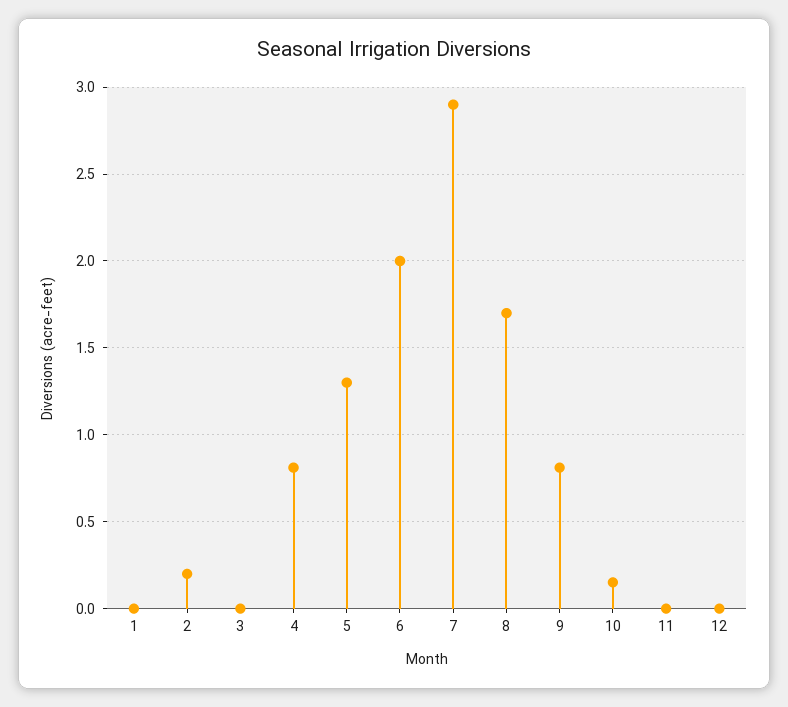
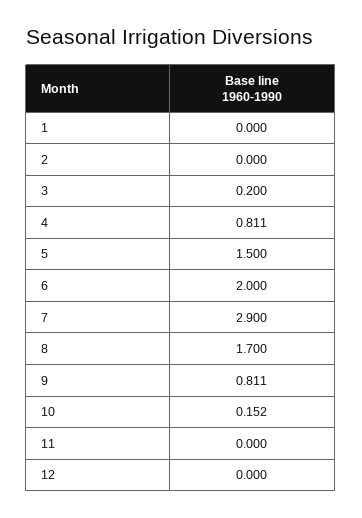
2: 0.2 -> 0
3: 0 -> 0.2
5: 1.3 -> 1.5

